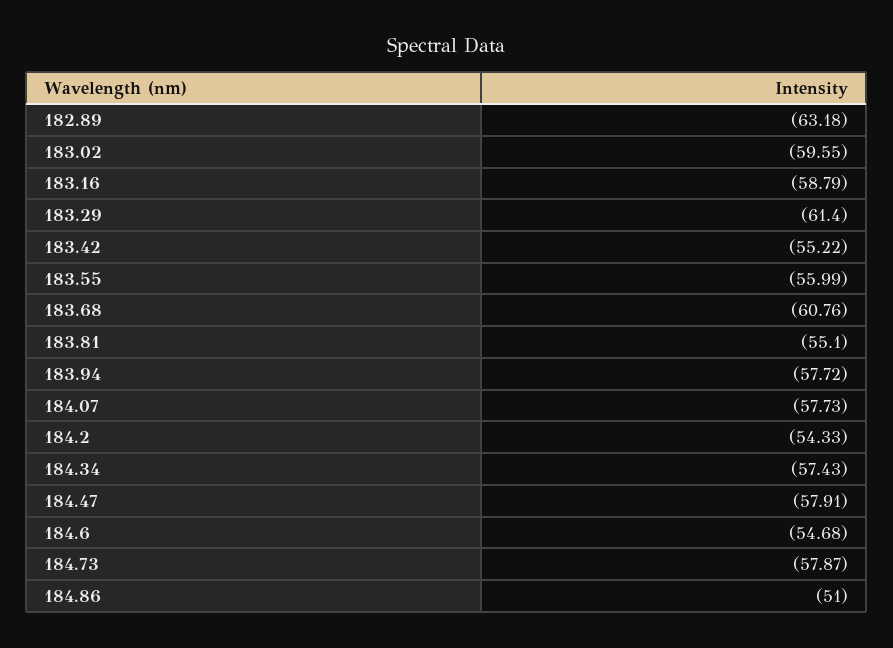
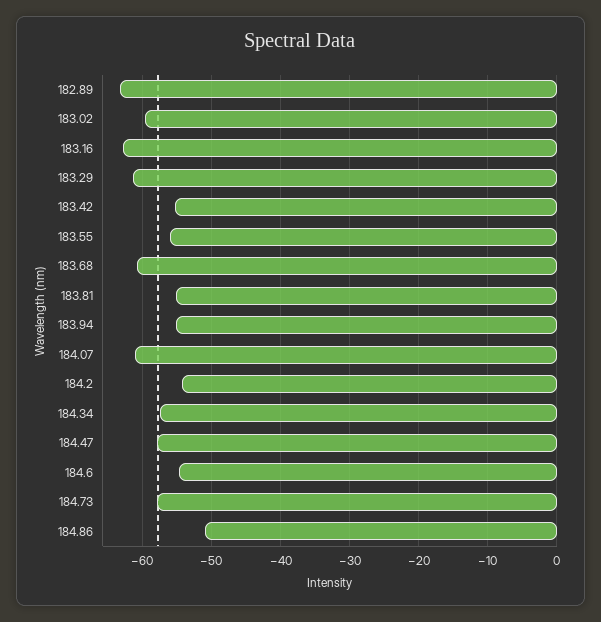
183.16: -58.79 -> -63
183.94: -57.72 -> -55
184.07: -57.73 -> -61

